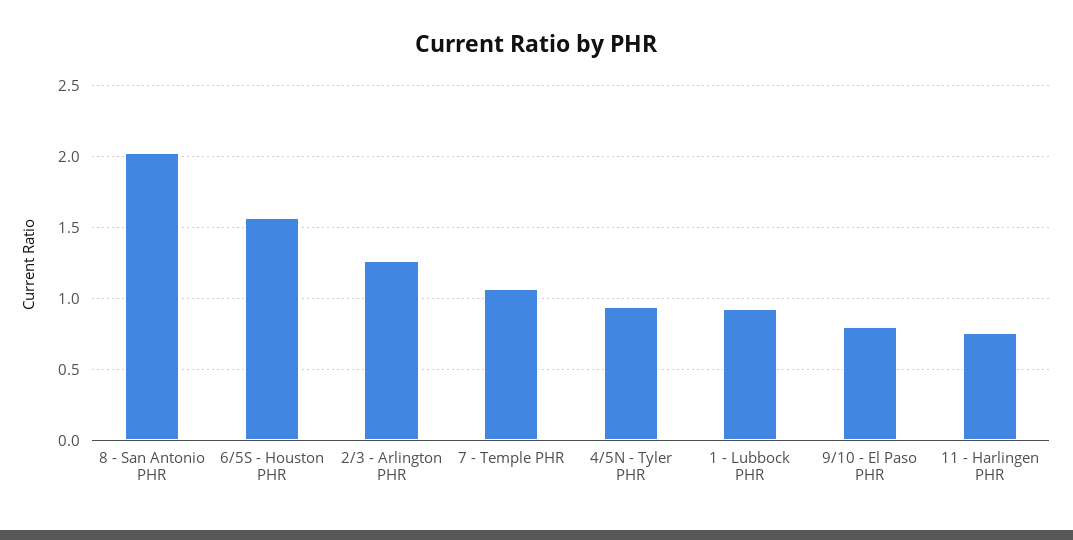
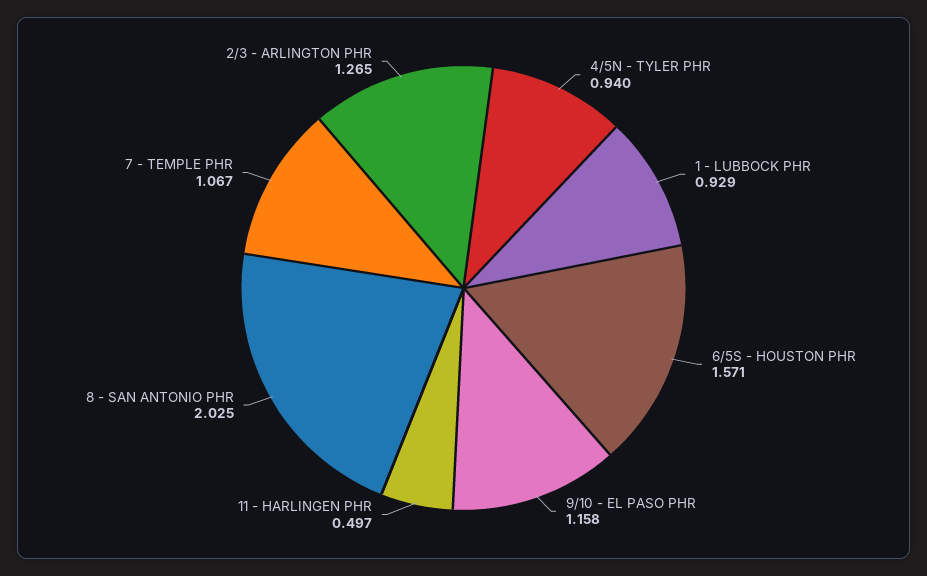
9/10 - El Paso PHR: 0.8 -> 1.158
11 - Harlingen PHR: 0.75 -> 0.497

